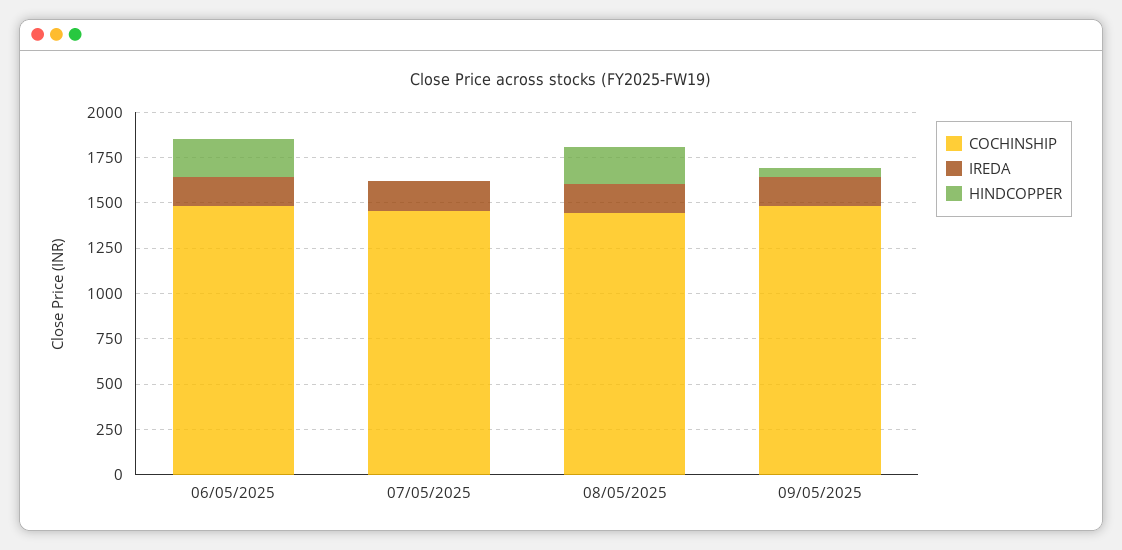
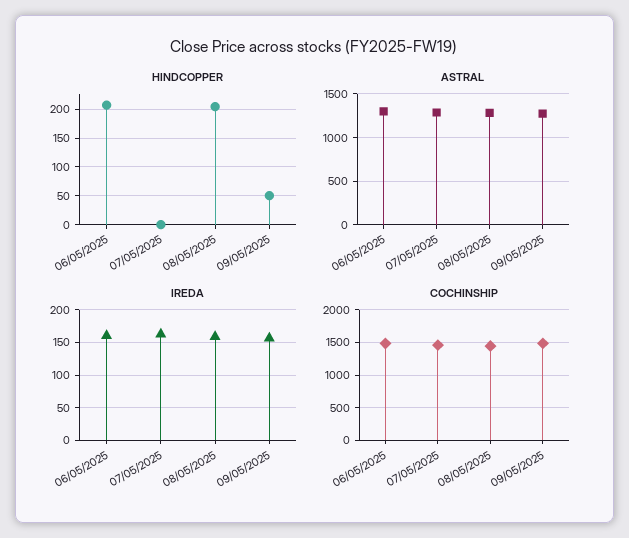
ASTRAL, 06/05/2025: none -> 1300
ASTRAL, 07/05/2025: none -> 1300
ASTRAL, 08/05/2025: none -> 1300
ASTRAL, 09/05/2025: none -> 1300

